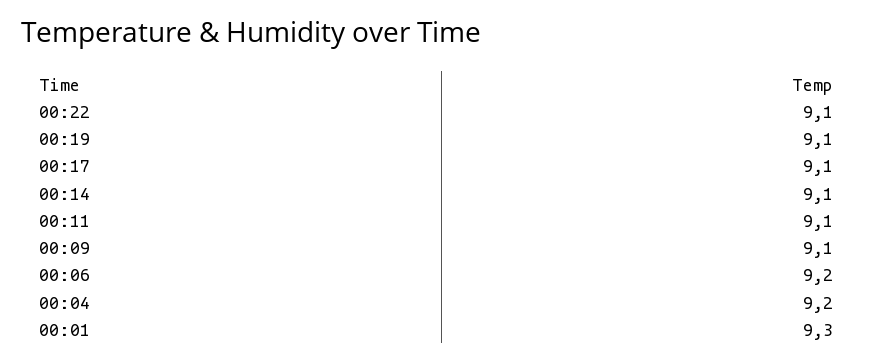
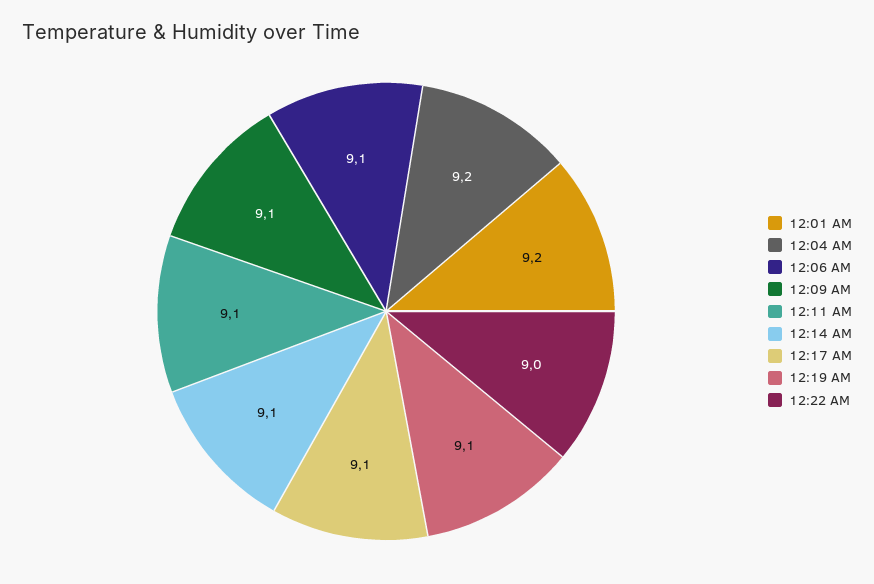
00:22: 9.1 -> 9
00:06: 9.2 -> 9.1
00:01: 9.3 -> 9.2

